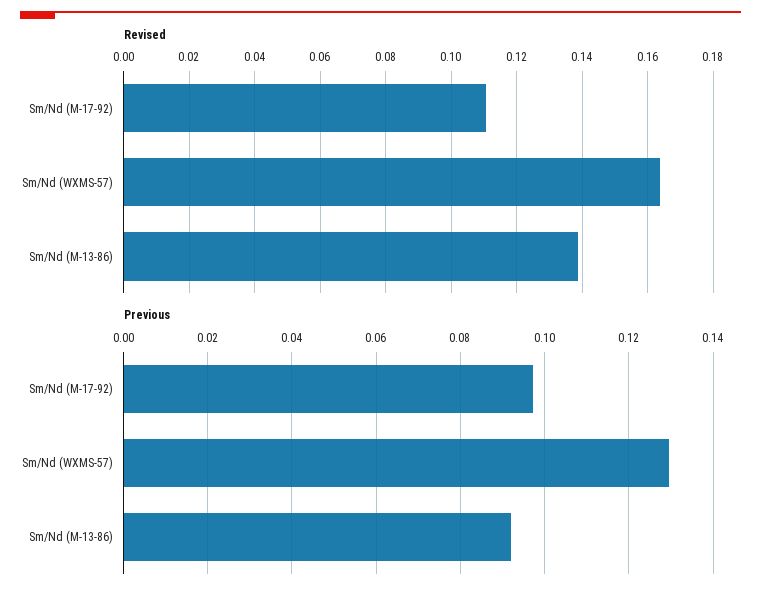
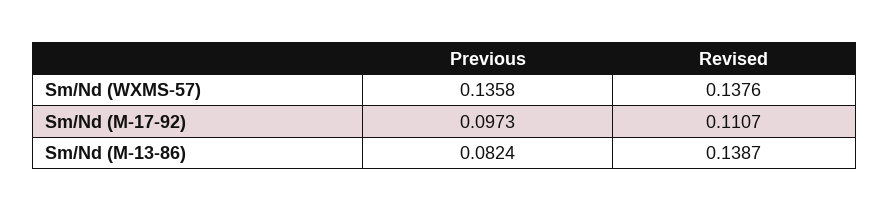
Revised, Sm/Nd (WXMS-57): 0.164 -> 0.1376
Previous, Sm/Nd (WXMS-57): 0.13 -> 0.1358
Previous, Sm/Nd (M-13-86): 0.092 -> 0.0824

